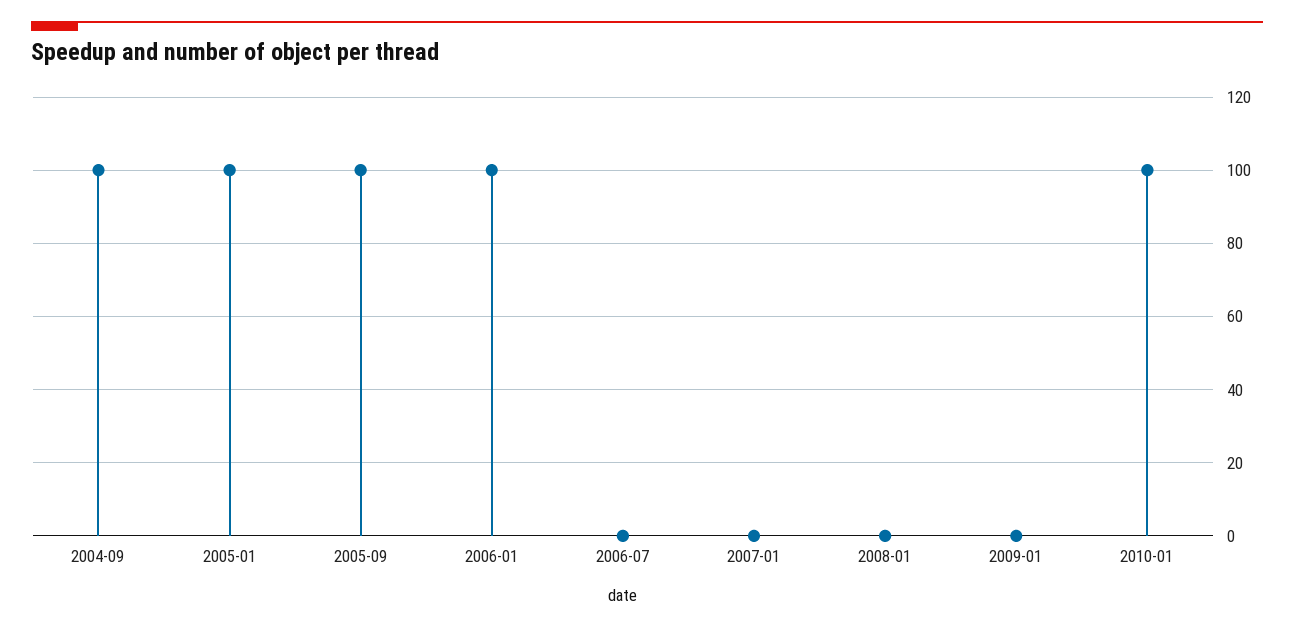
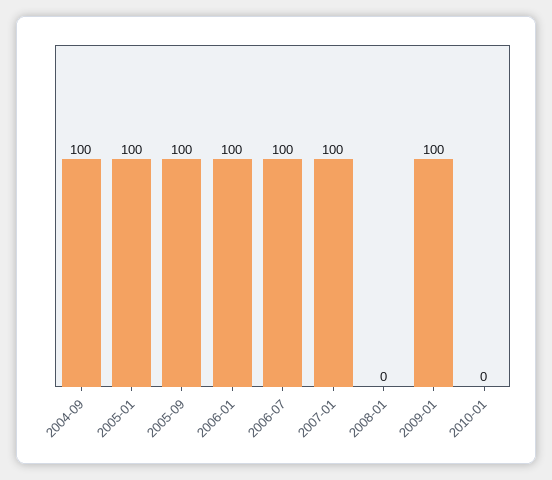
2006-07: 0 -> 100
2007-01: 0 -> 100
2009-01: 0 -> 100
2010-01: 100 -> 0

